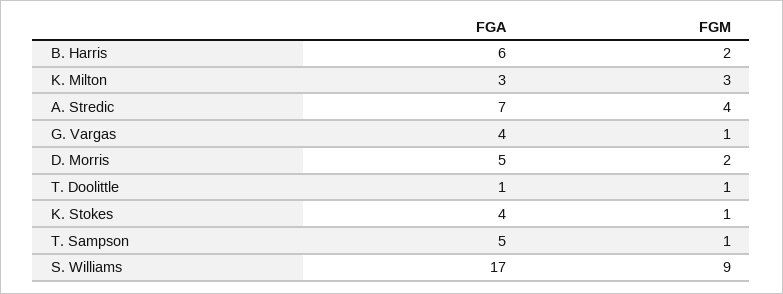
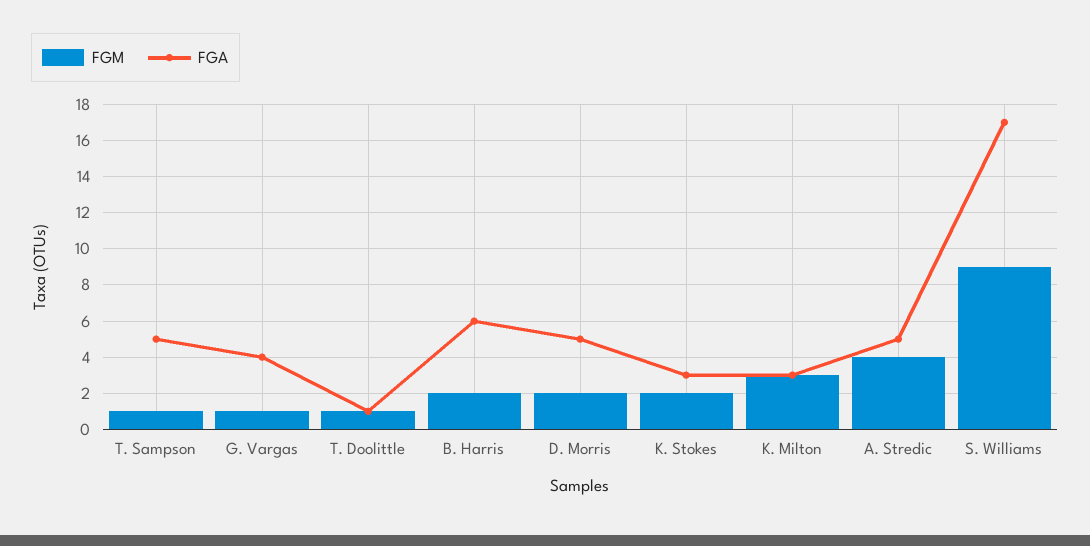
FGA, A. Stredic: 7 -> 5
FGA, K. Stokes: 4 -> 3
FGM, K. Stokes: 1 -> 2

